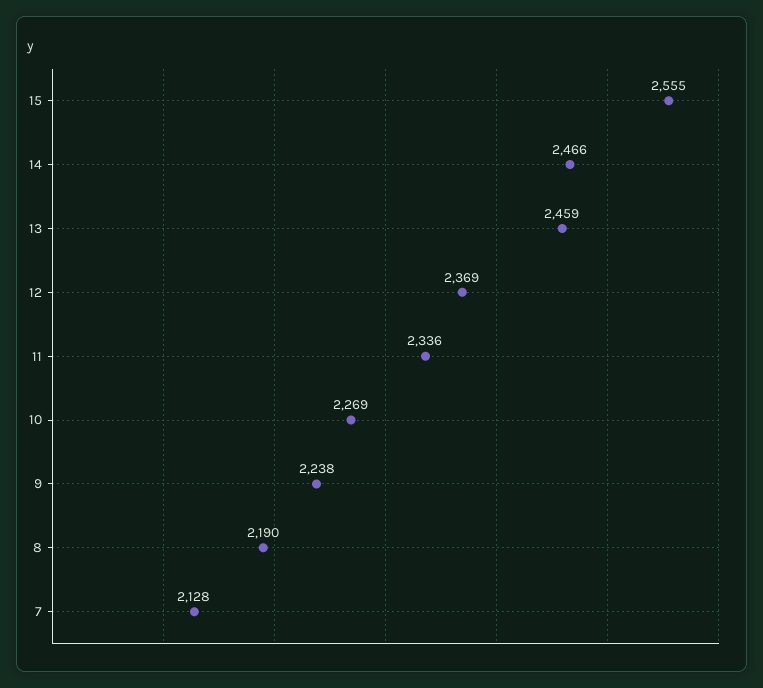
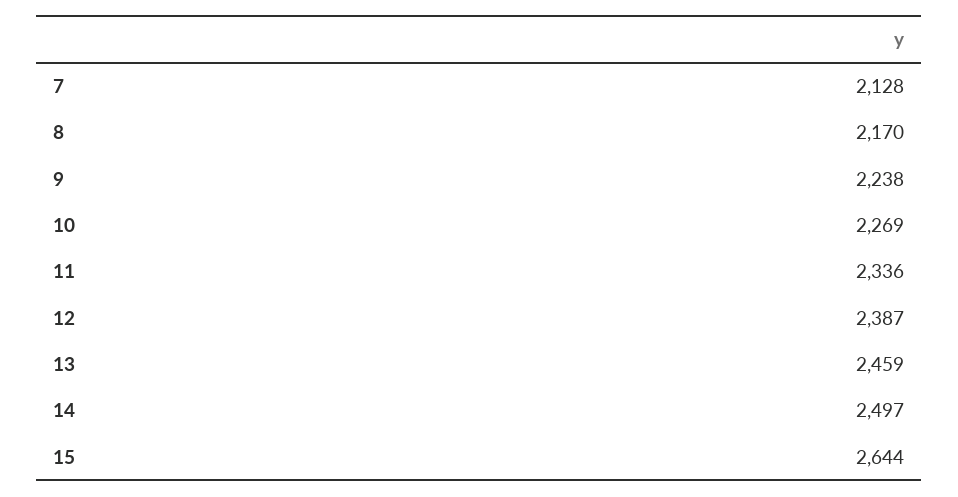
15: 2555 -> 2644
14: 2466 -> 2497
12: 2369 -> 2387
8: 2190 -> 2170

